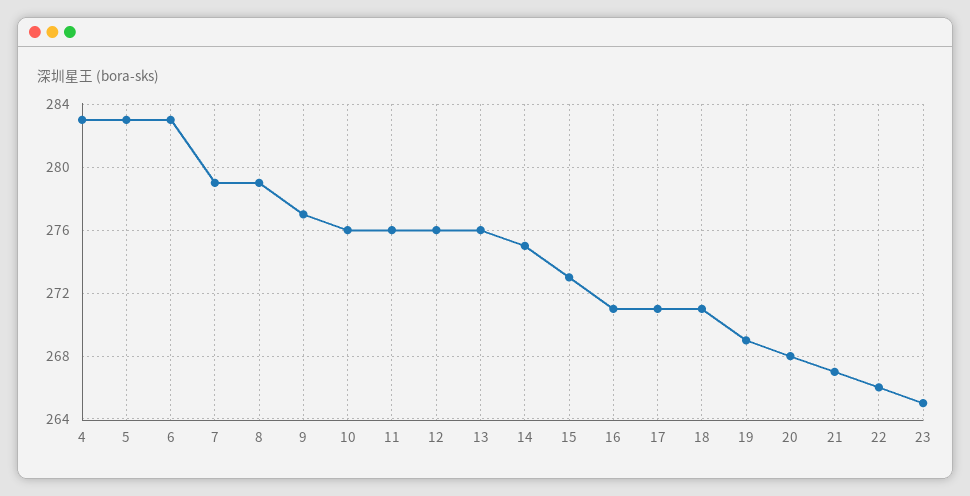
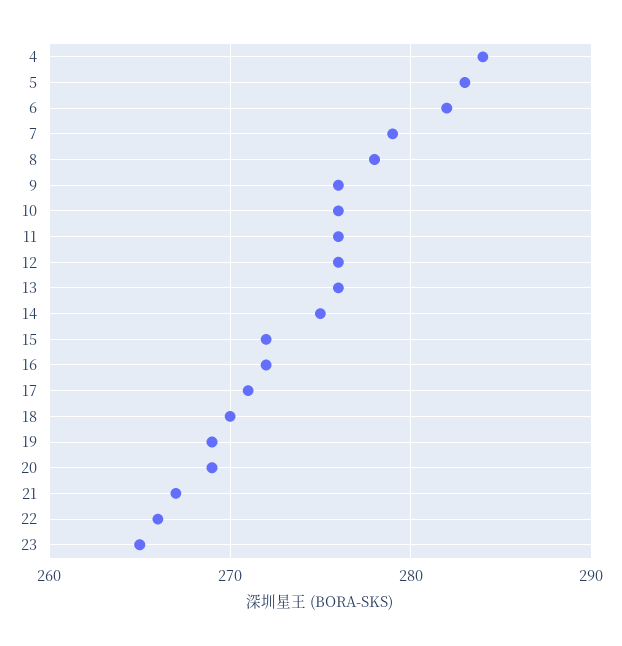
4: 283 -> 284
6: 283 -> 282
8: 279 -> 278
9: 277 -> 276
15: 273 -> 272
16: 271 -> 272
18: 271 -> 270
20: 268 -> 269

